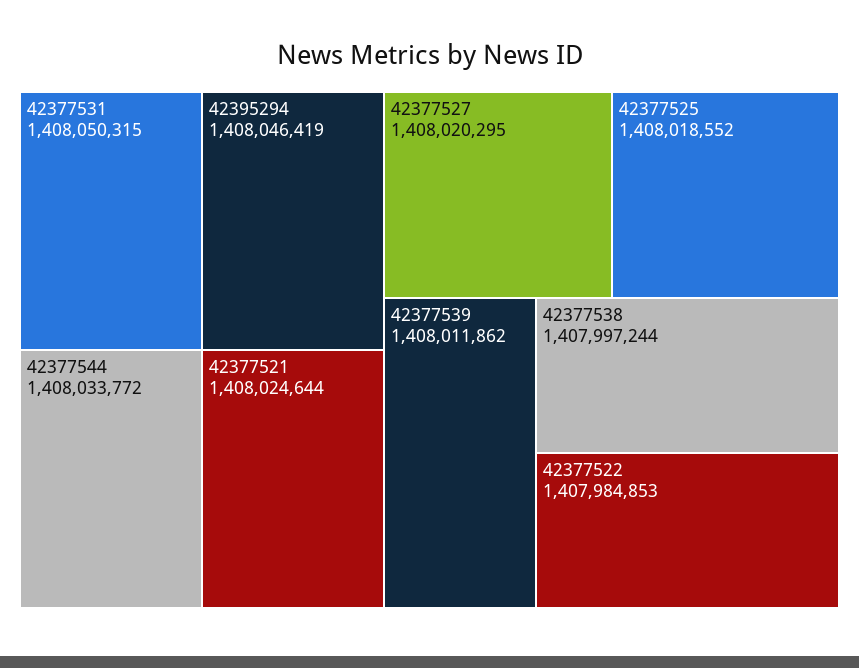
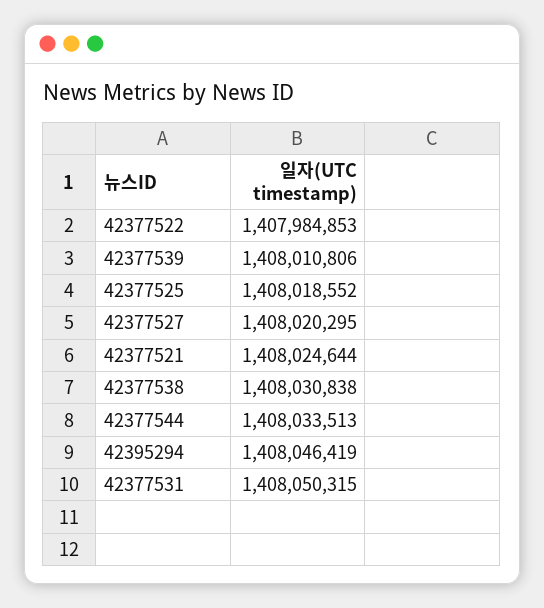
42377544: 1408033772 -> 1408033513
42377539: 1408011862 -> 1408010806
42377538: 1407997244 -> 1408030838

